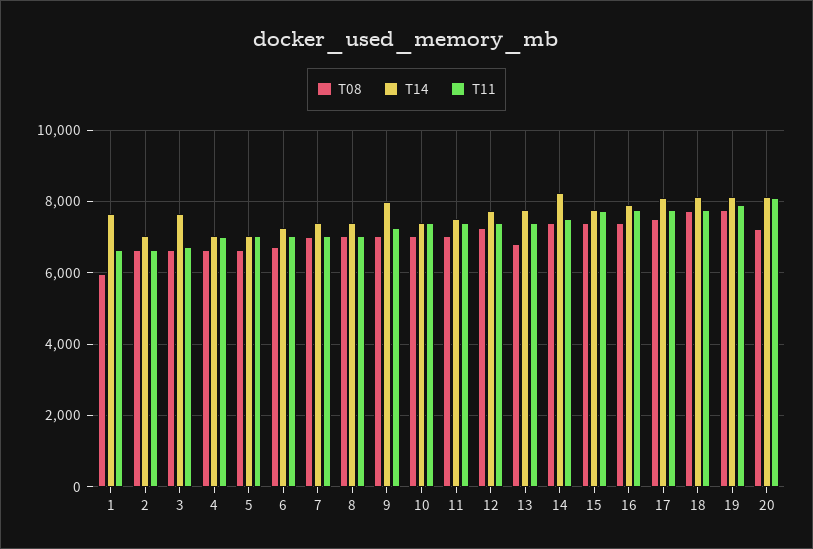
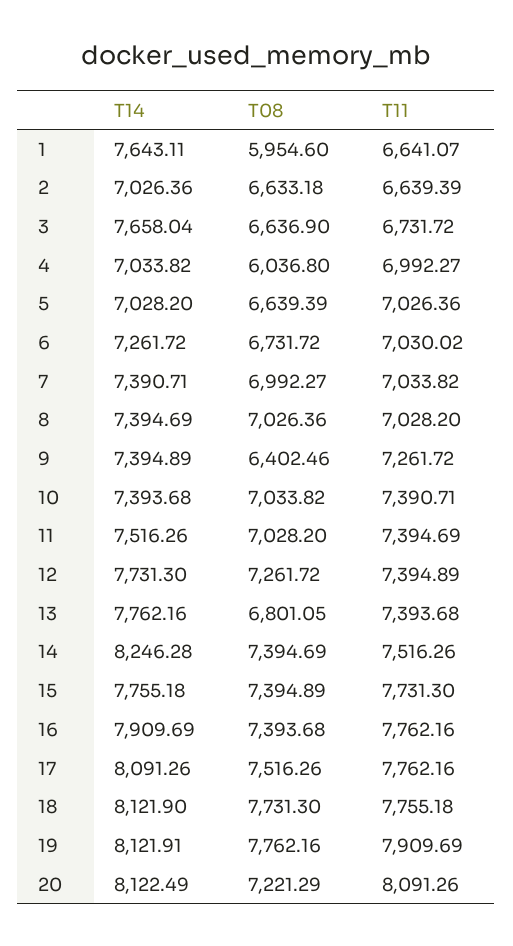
T08, 4: 6600 -> 6036.8
T08, 9: 7000 -> 6402.46
T14, 9: 8000 -> 7394.89

